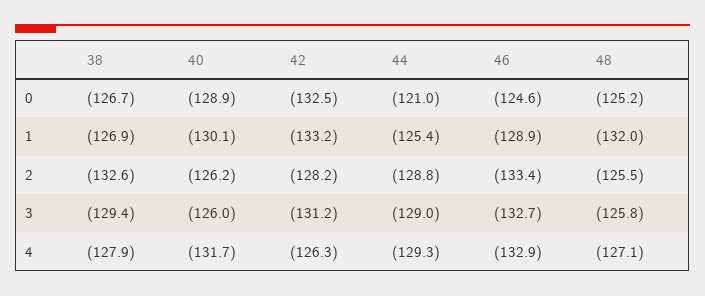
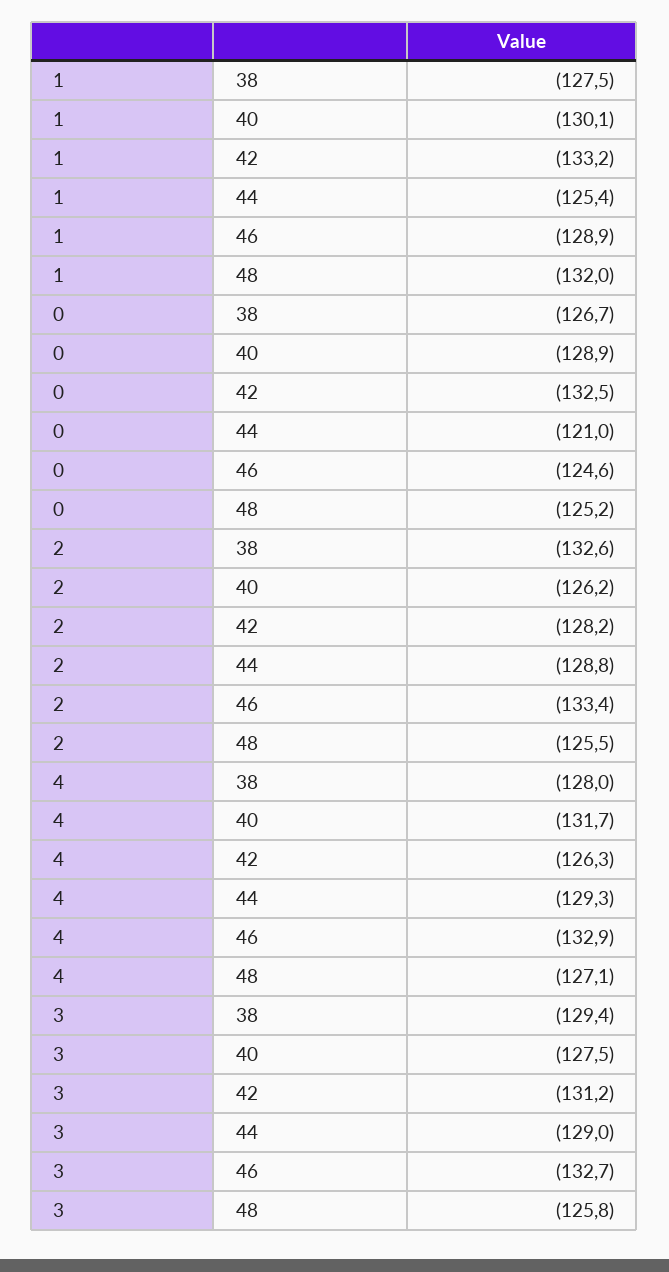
38, 1: -126.9 -> -127.5
40, 3: -126 -> -127.5
38, 4: -127.9 -> -128

